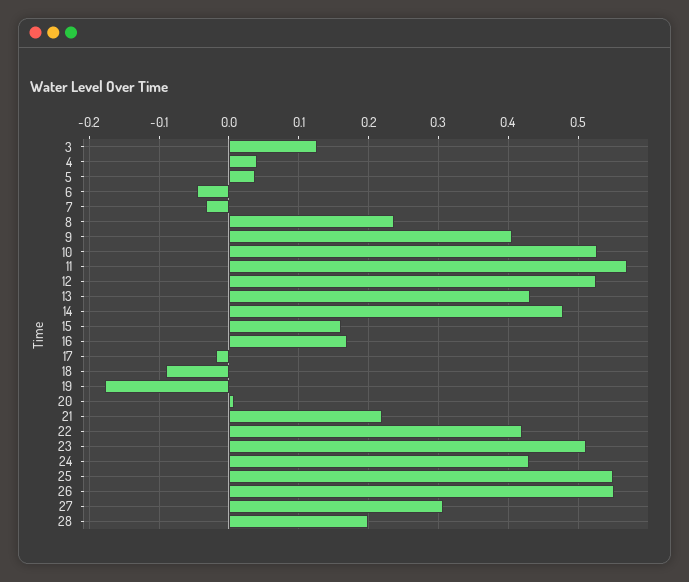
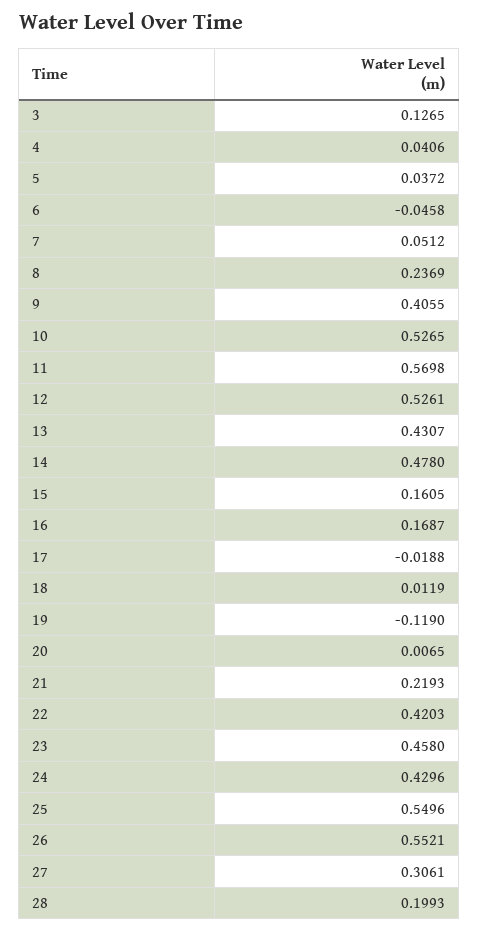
7: -0.03 -> 0.0512
18: -0.09 -> 0.0119
19: -0.18 -> -0.119
23: 0.51 -> 0.458

